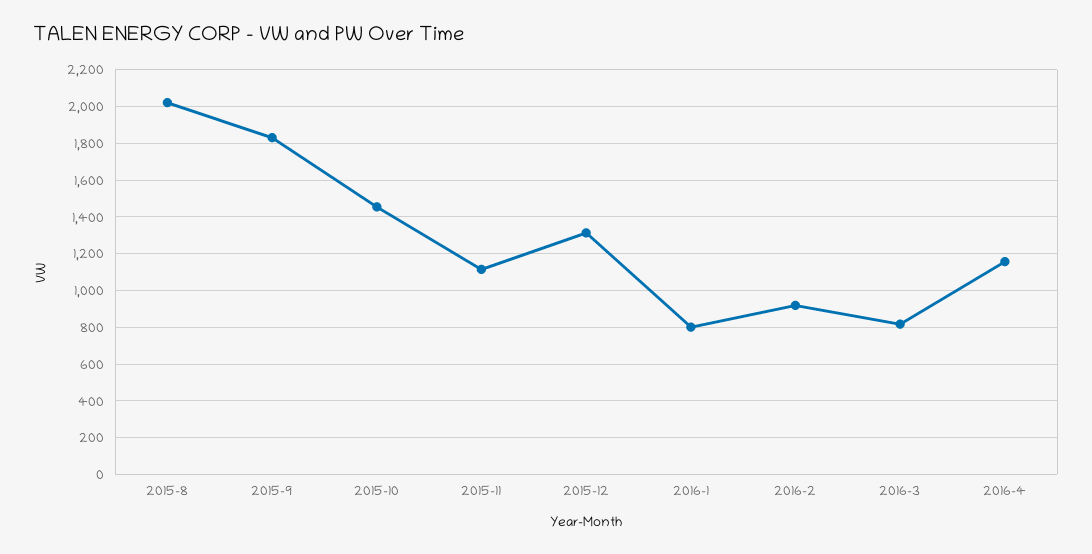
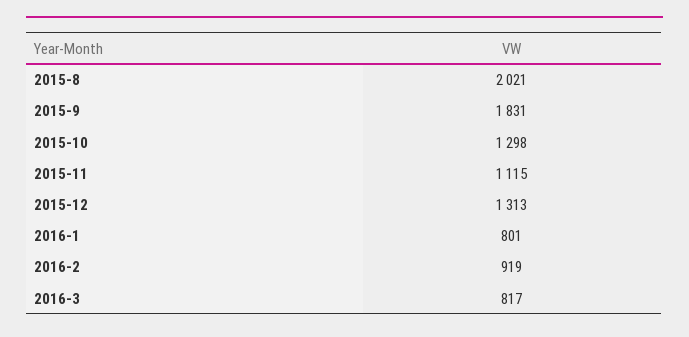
2015-10: 1450 -> 1298
2016-4: 1150 -> none

